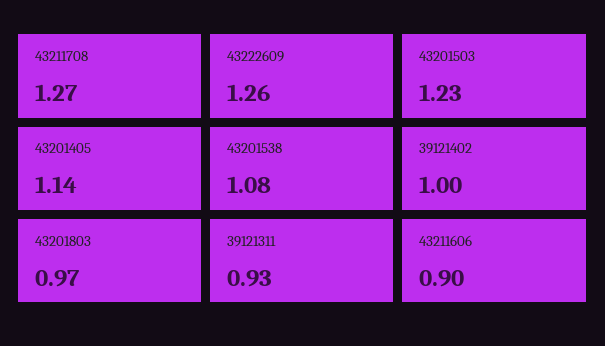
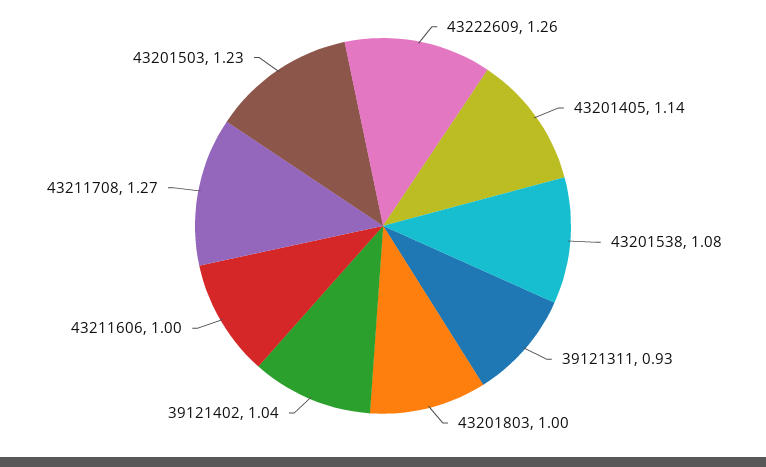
39121402: 1 -> 1.04
43201803: 0.97 -> 1
43211606: 0.9 -> 1

